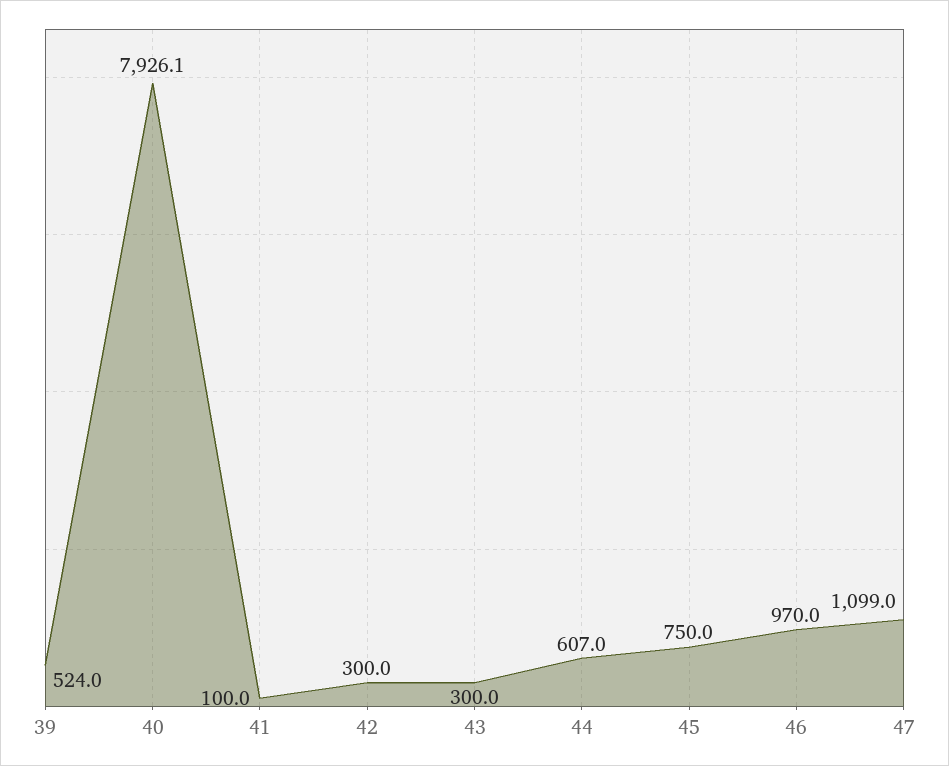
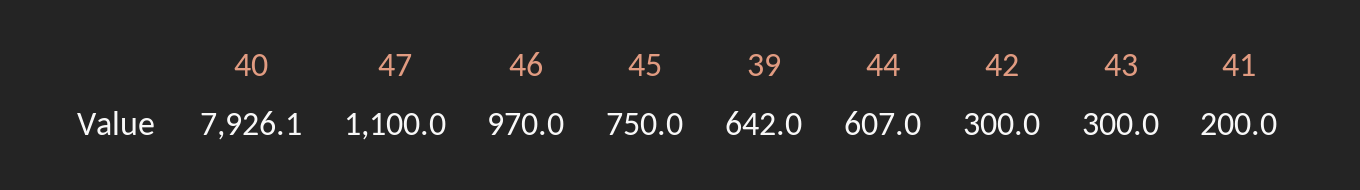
39: 524 -> 642
41: 100 -> 200
47: 1099 -> 1100

